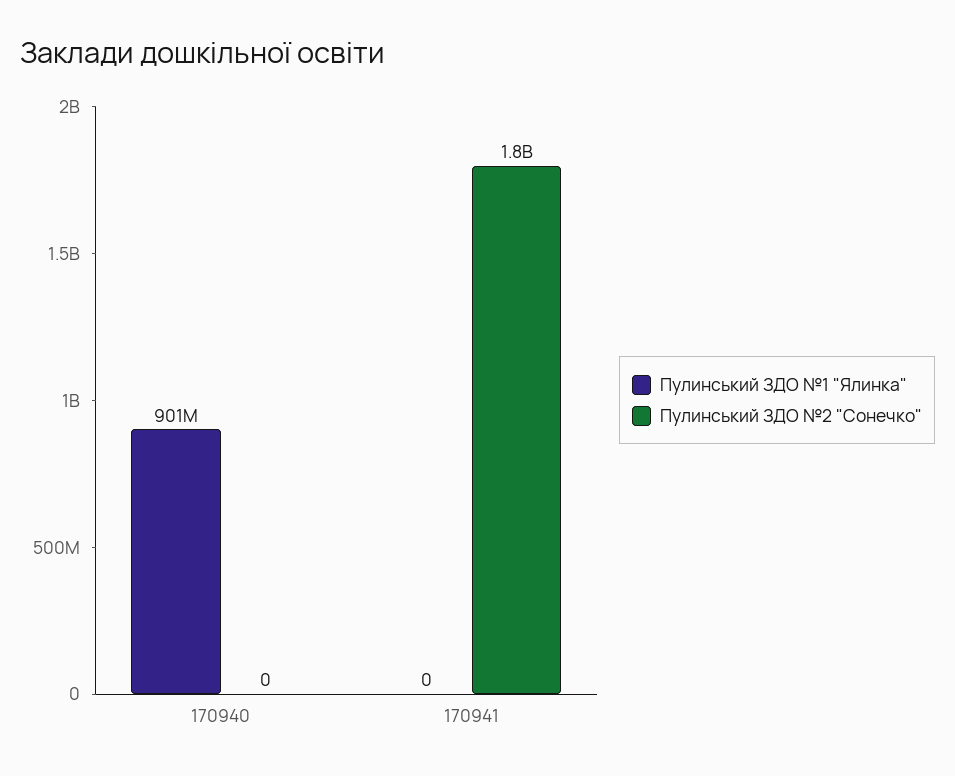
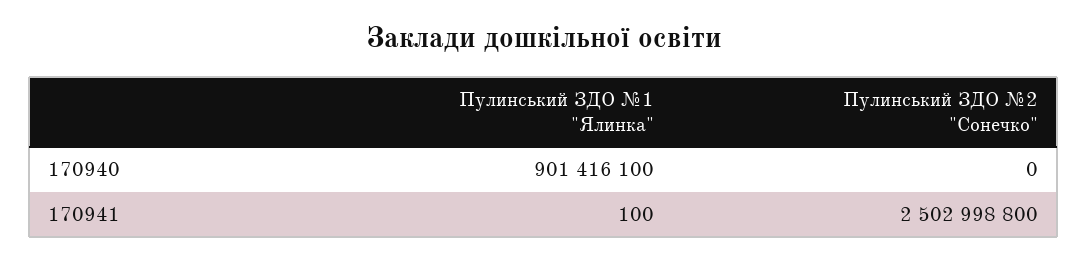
Пулинський ЗДО №1 "Ялинка", 170941: 0 -> 100
Пулинський ЗДО №2 "Сонечко", 170941: 1800000000 -> 2502998800

